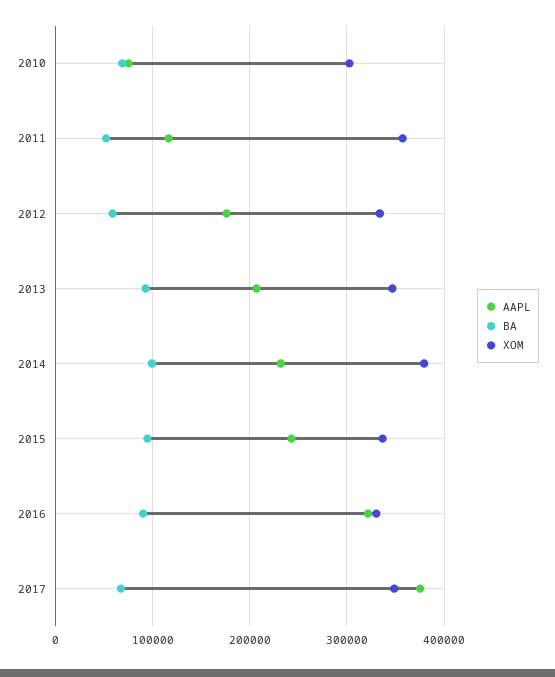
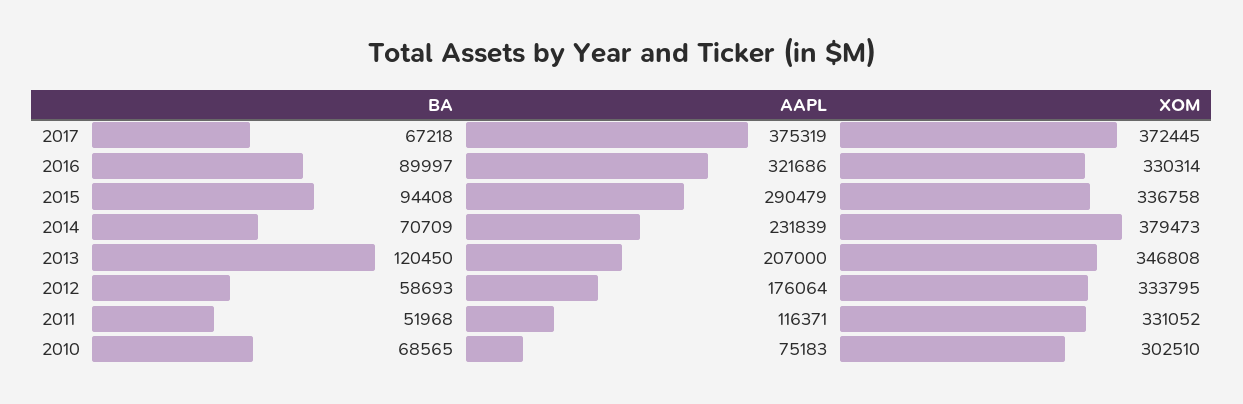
XOM, 2011: 360000 -> 331052
BA, 2013: 90000 -> 120450
BA, 2014: 100000 -> 70709
AAPL, 2015: 240000 -> 290479
XOM, 2017: 350000 -> 372445

